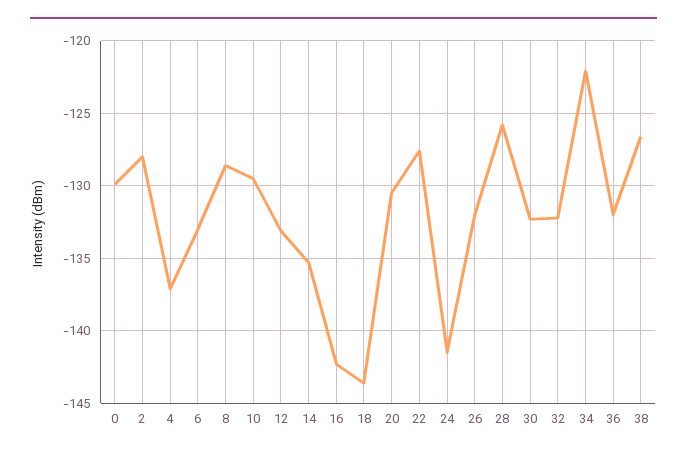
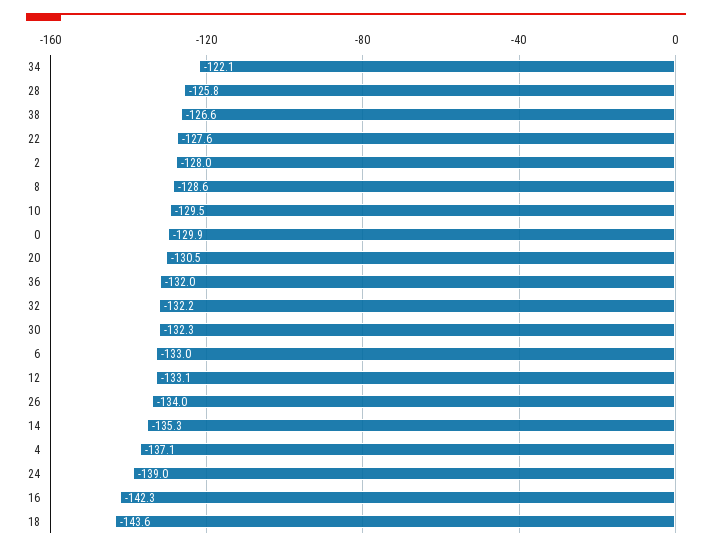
24: -141.5 -> -139
26: -132 -> -134

